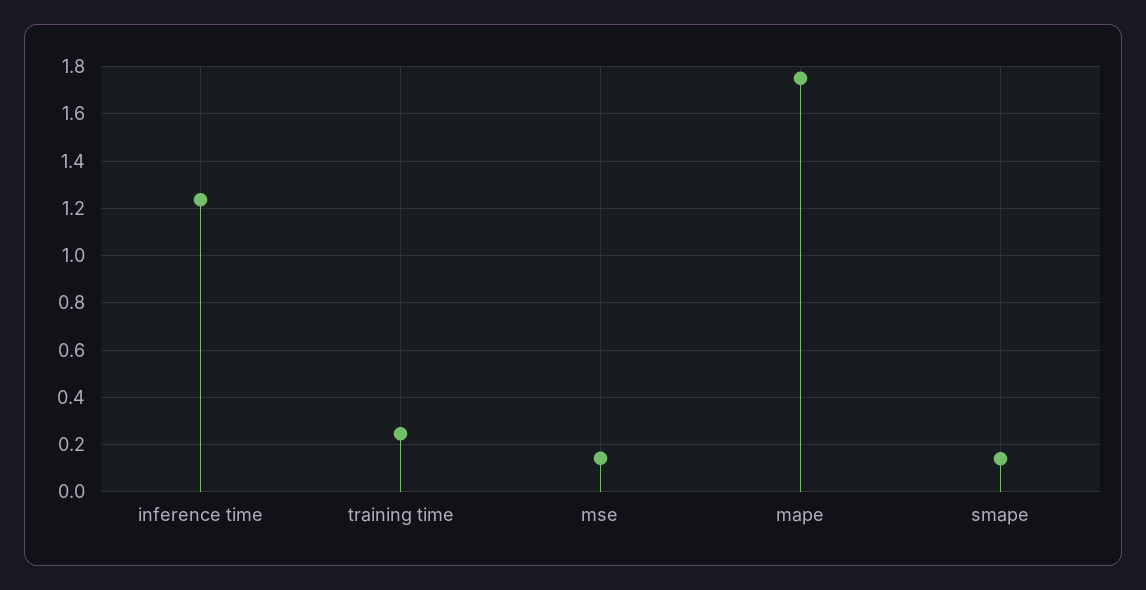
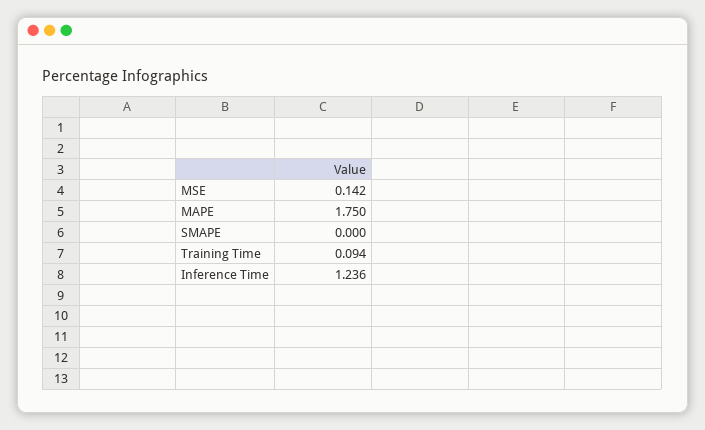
training time: 0.25 -> 0.094
smape: 0.15 -> 0

